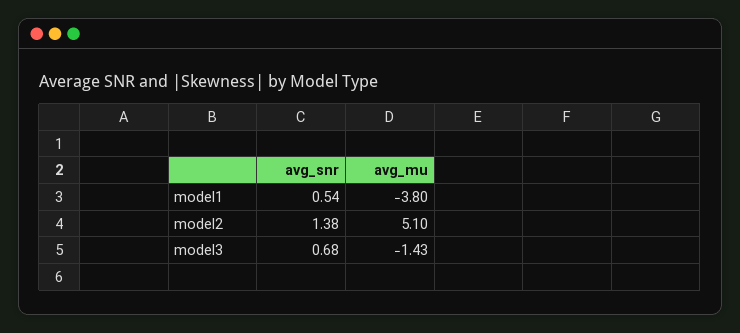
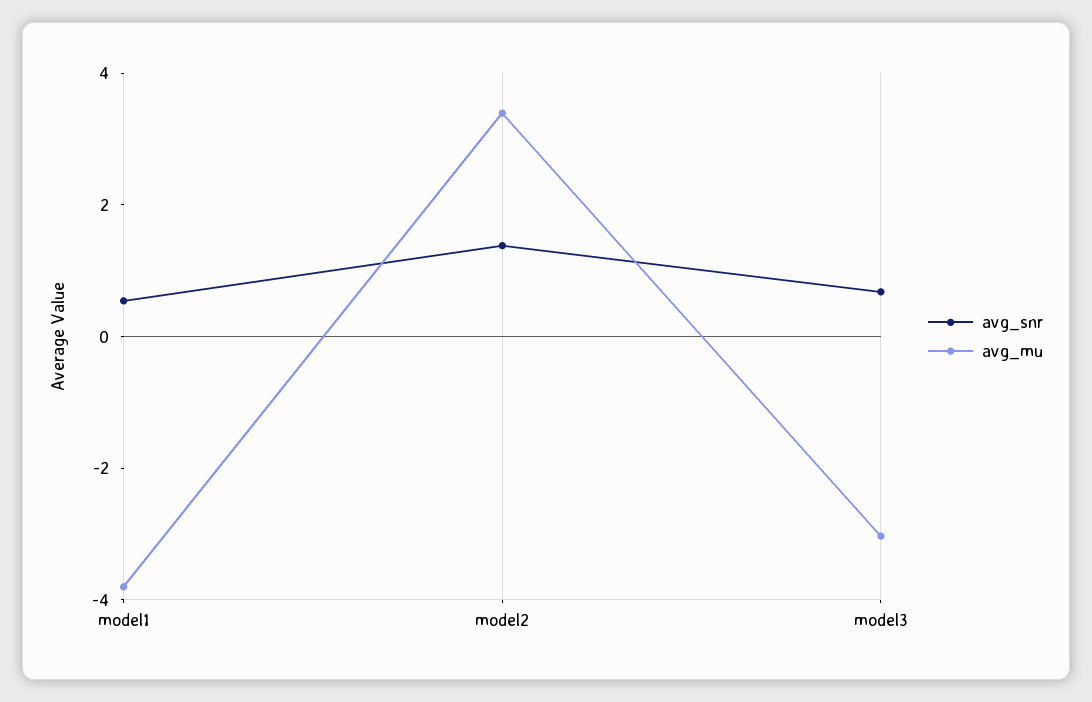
avg_mu, model2: 5.1 -> 3.5
avg_mu, model3: -1.43 -> -3

